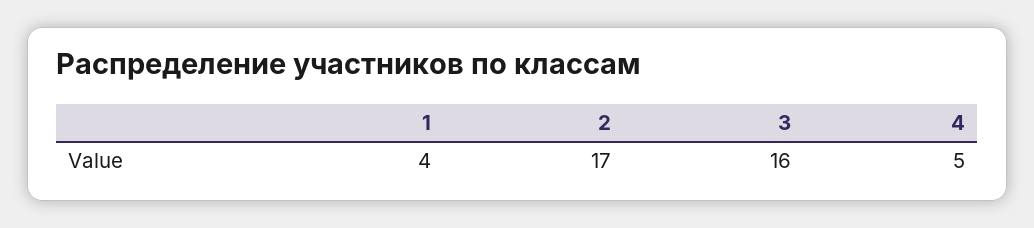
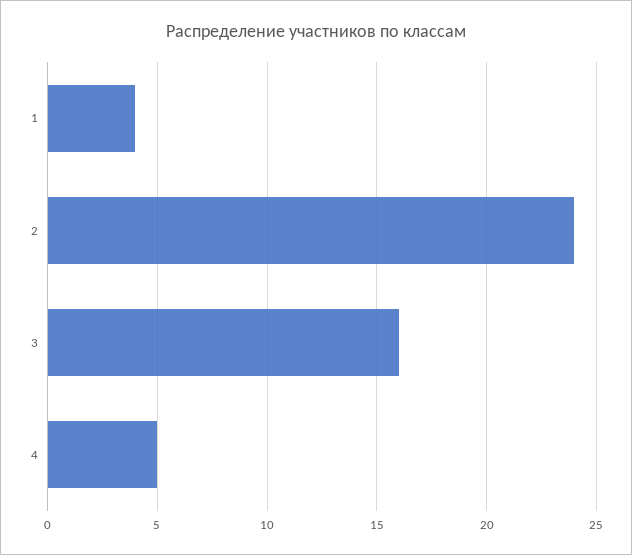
2: 17 -> 24

